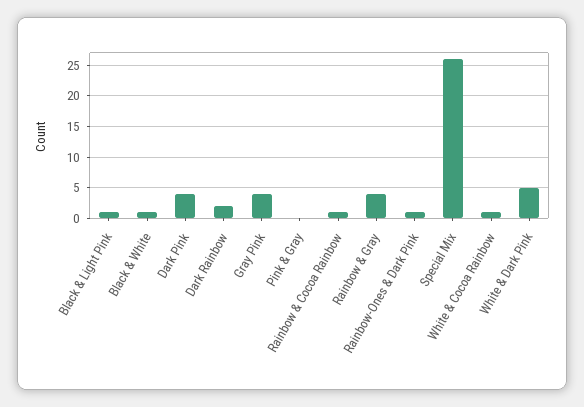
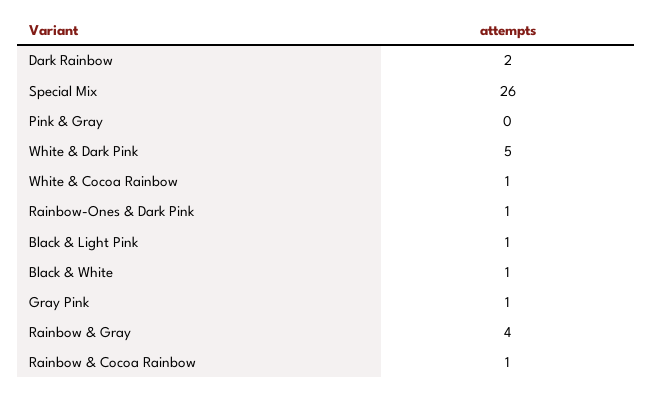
Dark Pink: 4 -> none
Gray Pink: 4 -> 1

